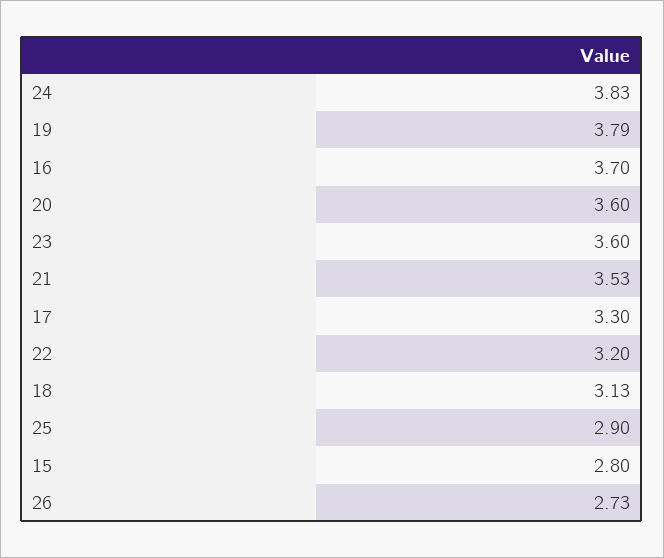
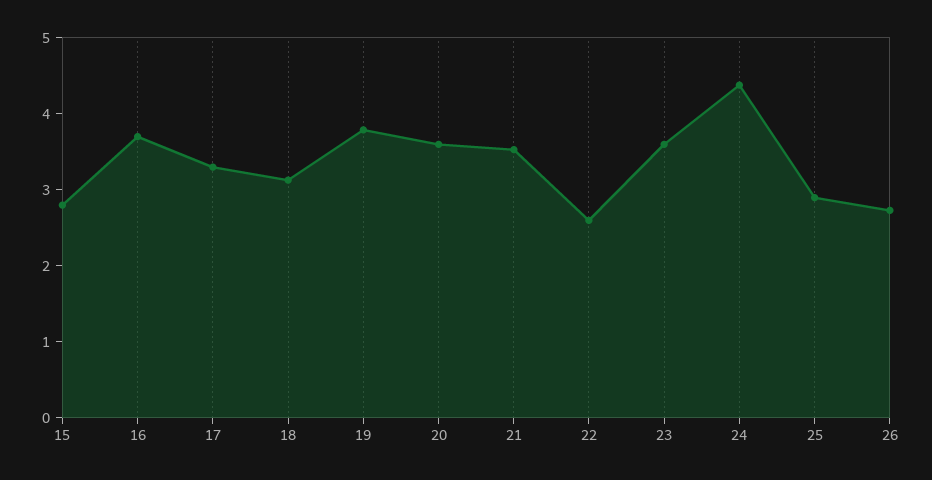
24: 3.83 -> 4.4
22: 3.2 -> 2.6

